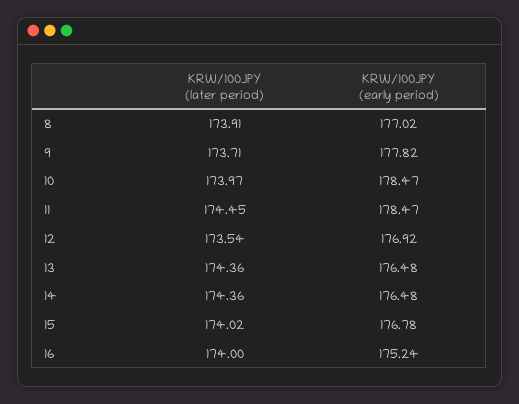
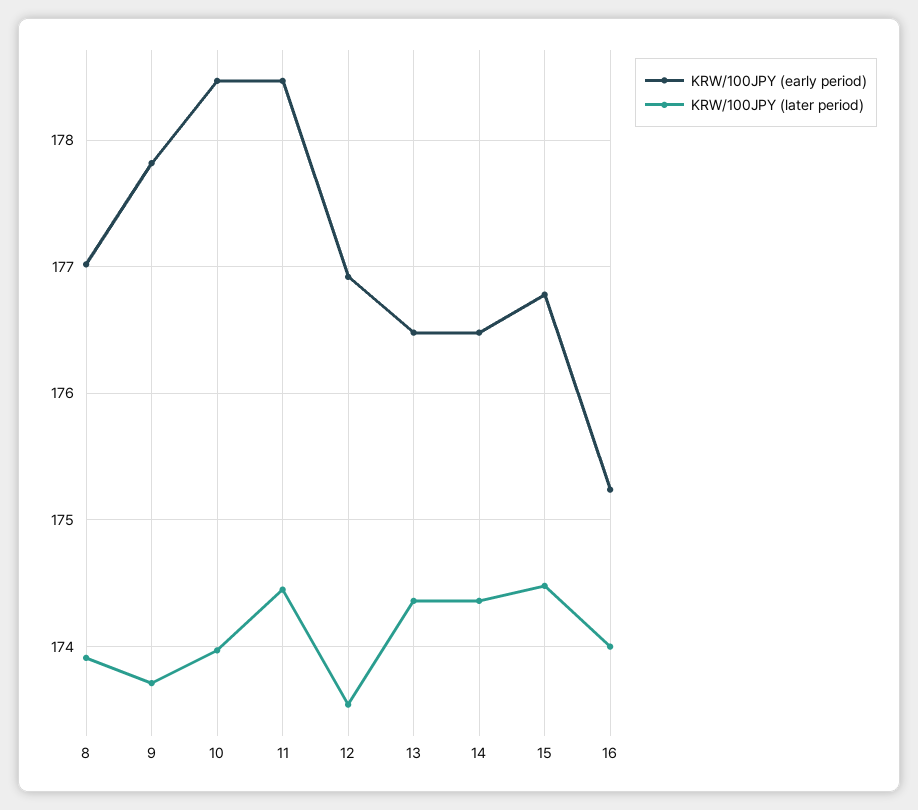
KRW/100JPY (later period), 15: 174.02 -> 174.5

